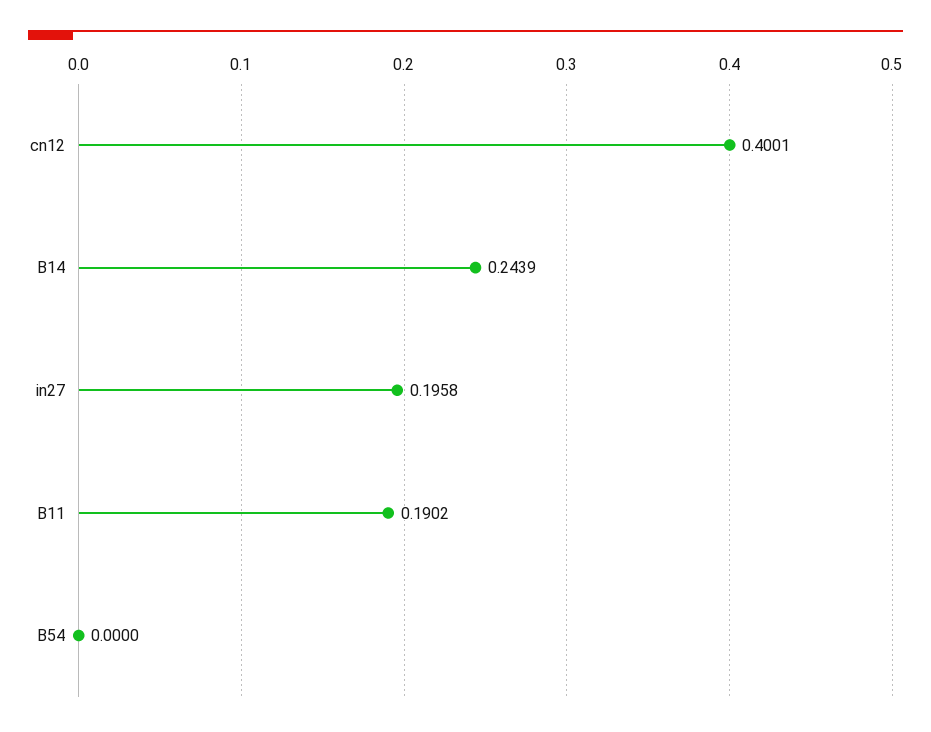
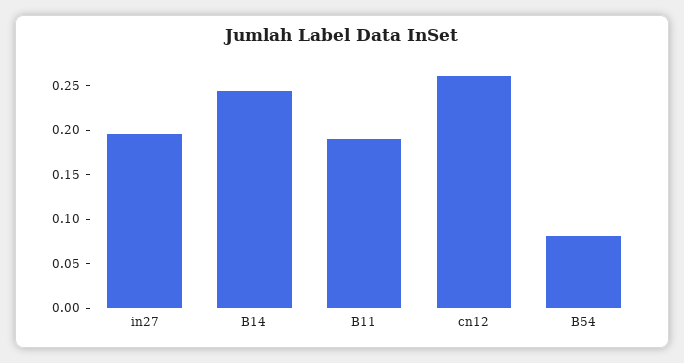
cn12: 0.4001 -> 0.26
B54: 0 -> 0.08

